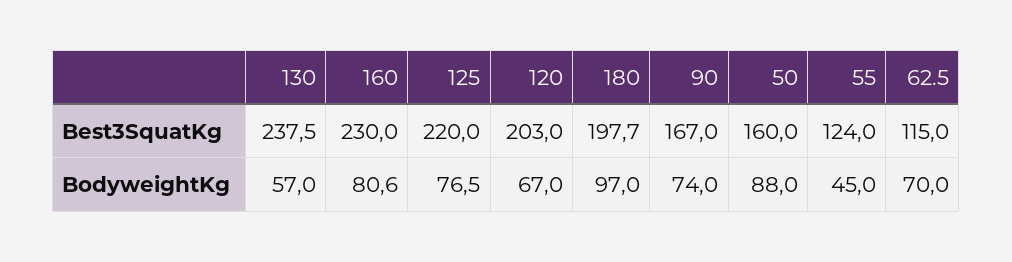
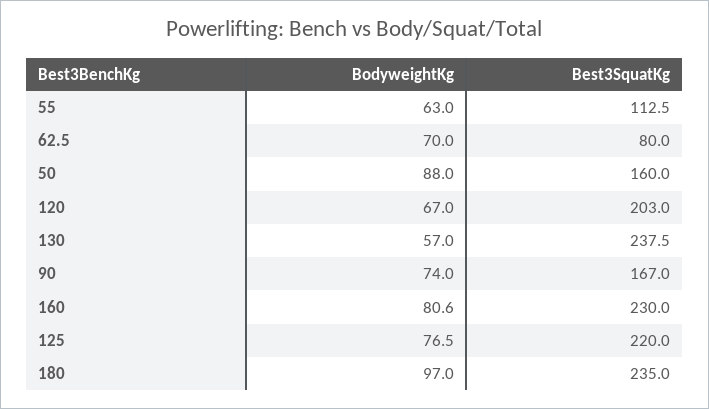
180, Best3SquatKg: 197.7 -> 235
55, Best3SquatKg: 124 -> 112.5
62.5, Best3SquatKg: 115 -> 80
55, BodyweightKg: 45 -> 63

